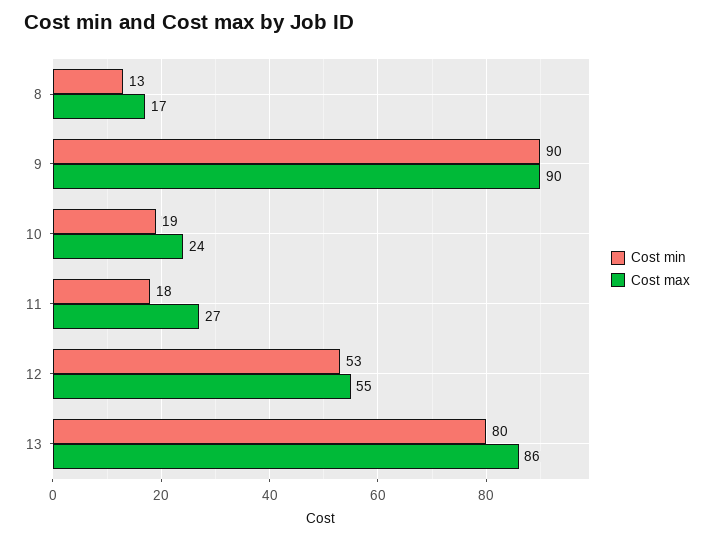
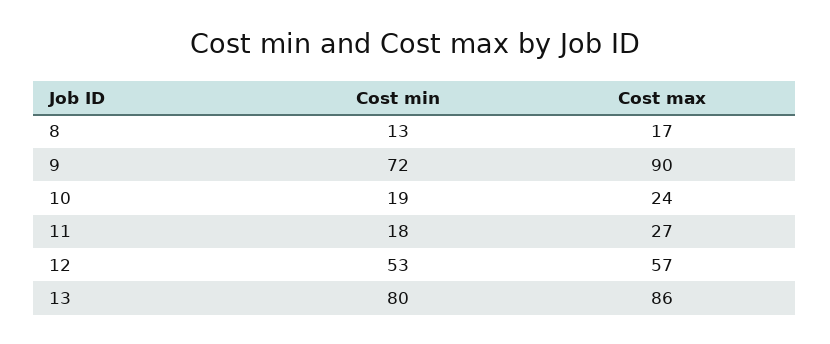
Cost min, 9: 90 -> 72
Cost max, 12: 55 -> 57

